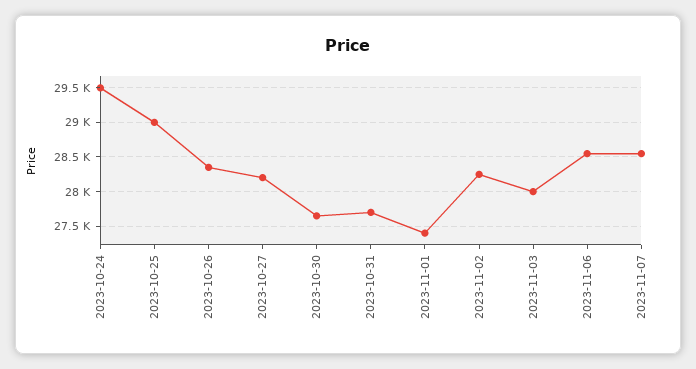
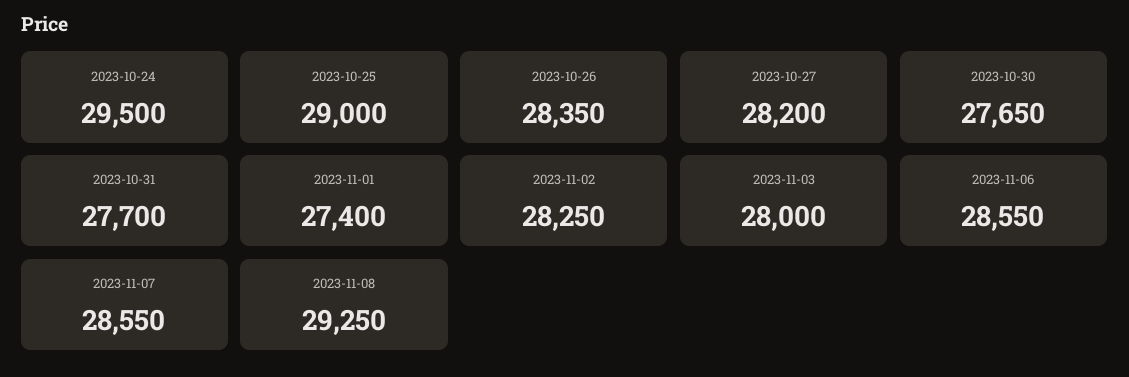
2023-11-08: none -> 29250

